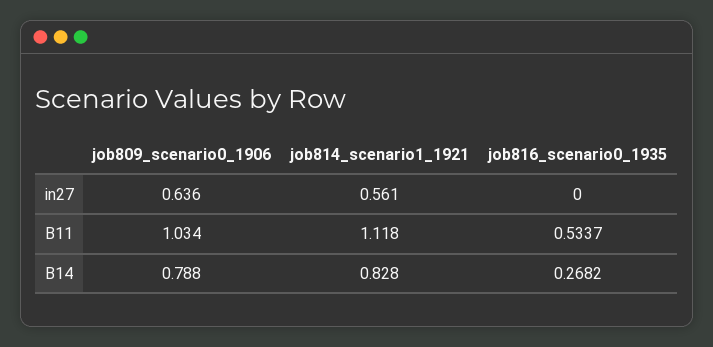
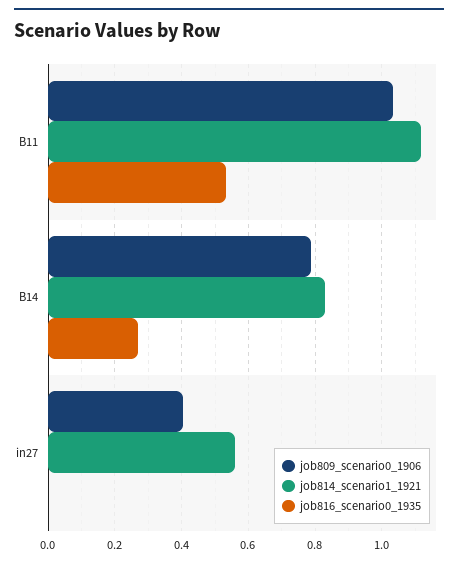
job809_scenario0_1906, in27: 0.636 -> 0.4

